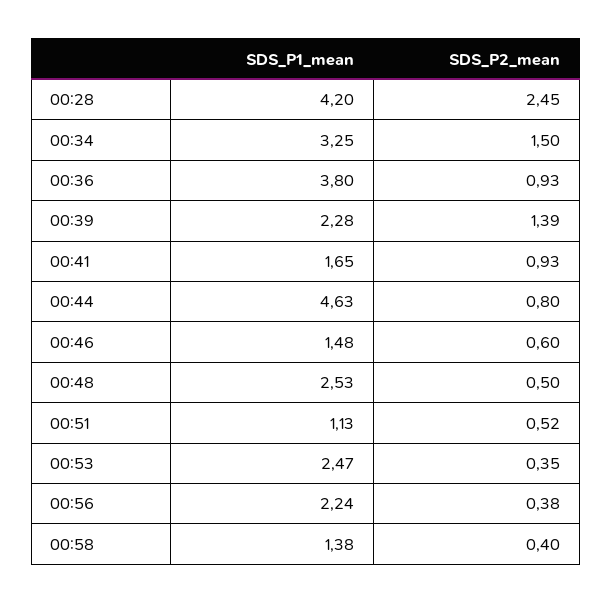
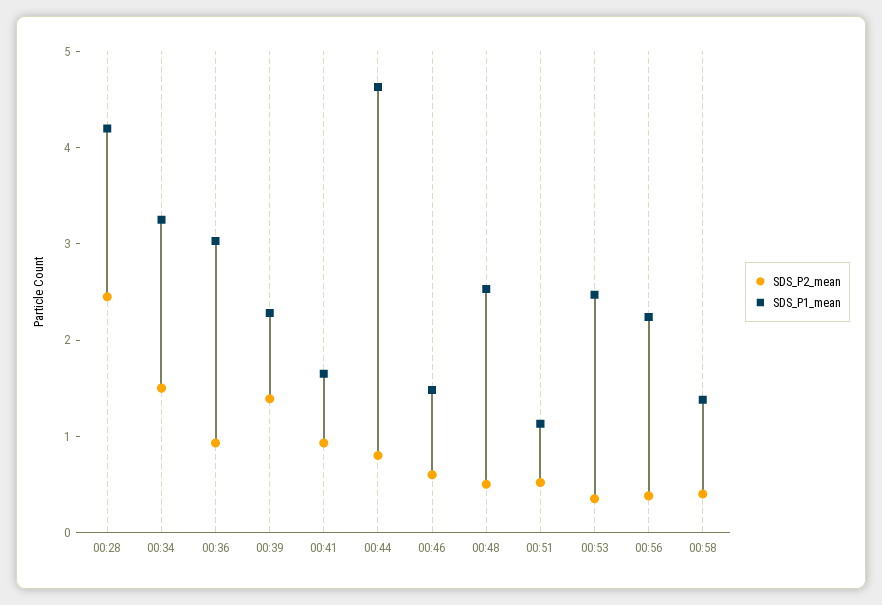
SDS_P1_mean, 00:36: 3.8 -> 3

